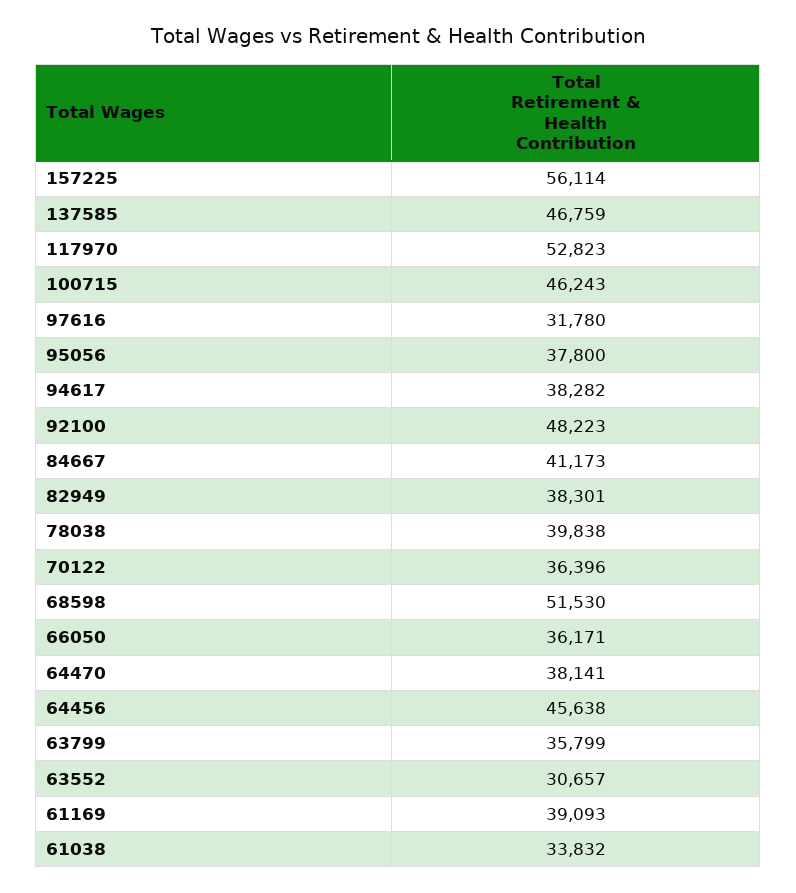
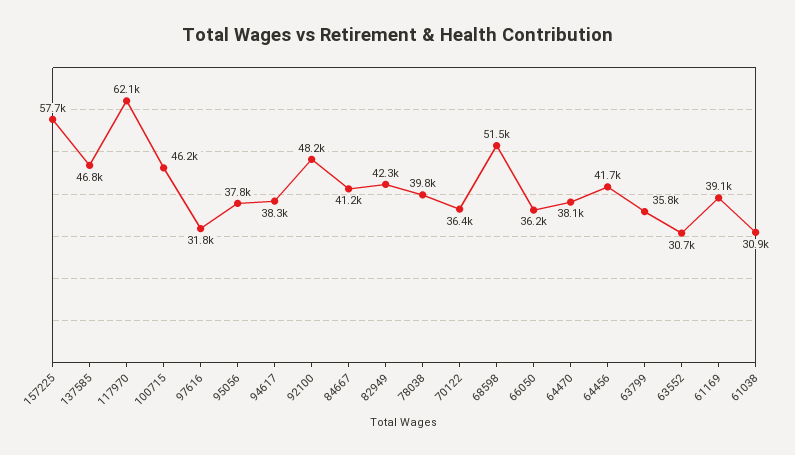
157225: 56114 -> 57700
117970: 52823 -> 62100
82949: 38301 -> 42300
64456: 45638 -> 41700
61038: 33832 -> 30900

